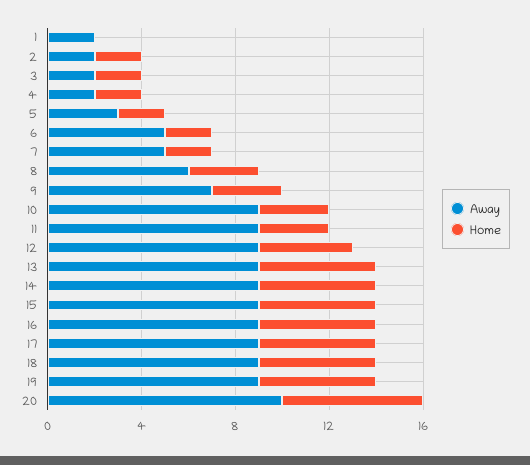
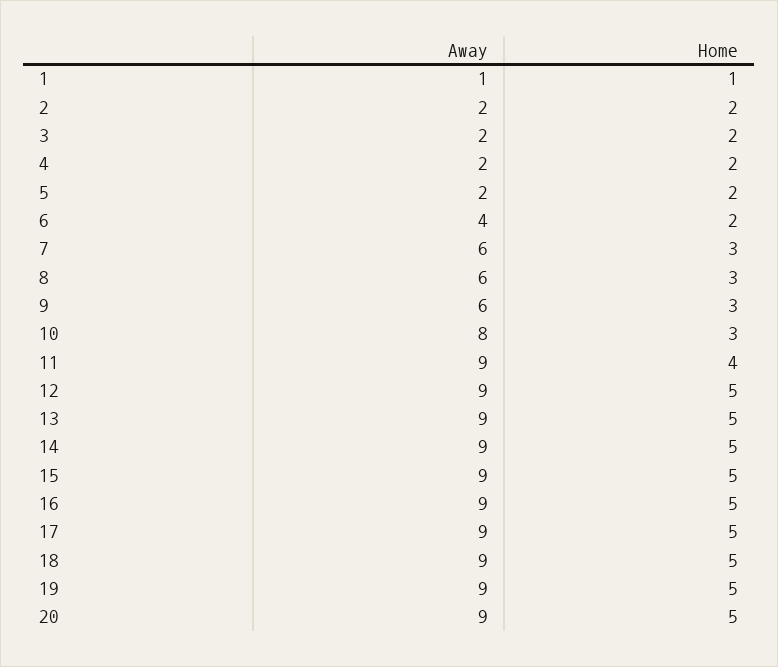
Away, 1: 2 -> 1
Home, 1: 0 -> 1
Away, 5: 3 -> 2
Away, 6: 5 -> 4
Away, 7: 5 -> 6
Home, 7: 2 -> 3
Away, 9: 7 -> 6
Away, 10: 9 -> 8
Home, 11: 3 -> 4
Home, 12: 4 -> 5
Away, 20: 10 -> 9
Home, 20: 6 -> 5

